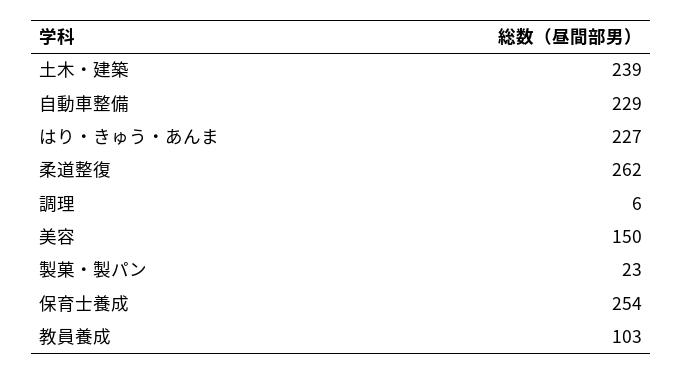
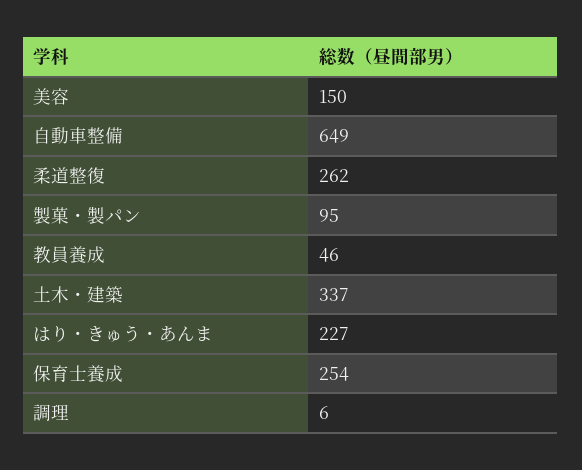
土木・建築: 239 -> 337
自動車整備: 229 -> 649
製菓・製パン: 23 -> 95
教員養成: 103 -> 46

